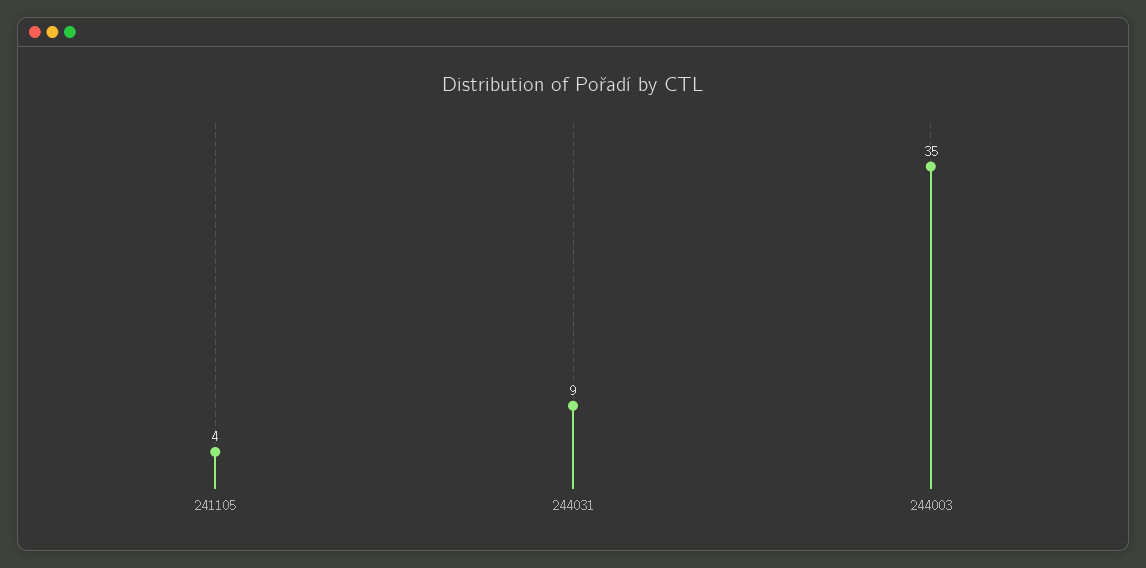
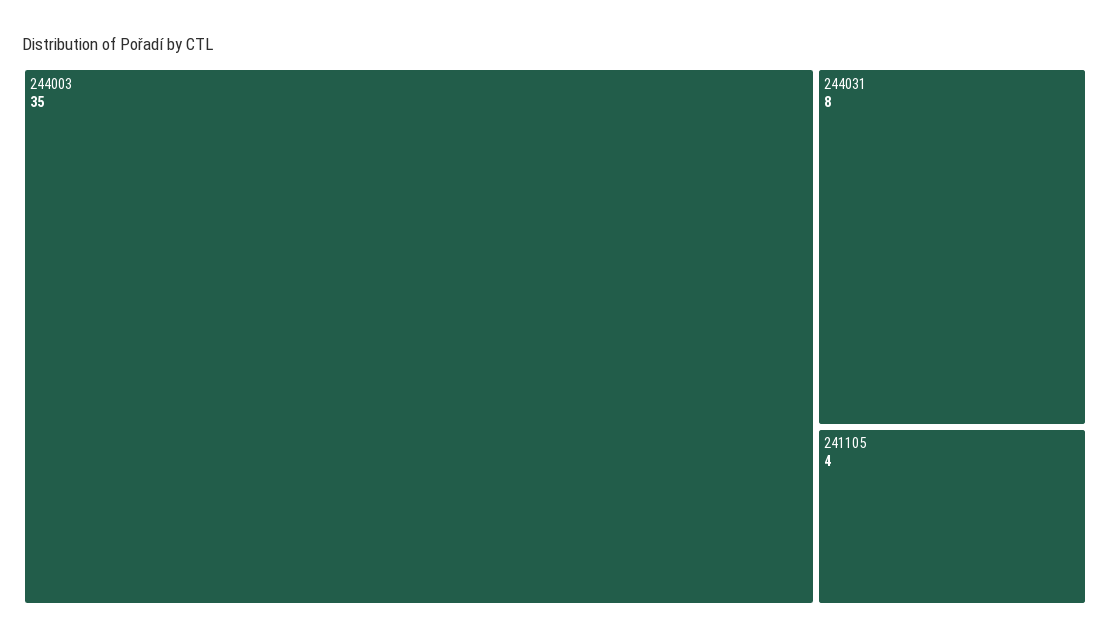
244031: 9 -> 8

